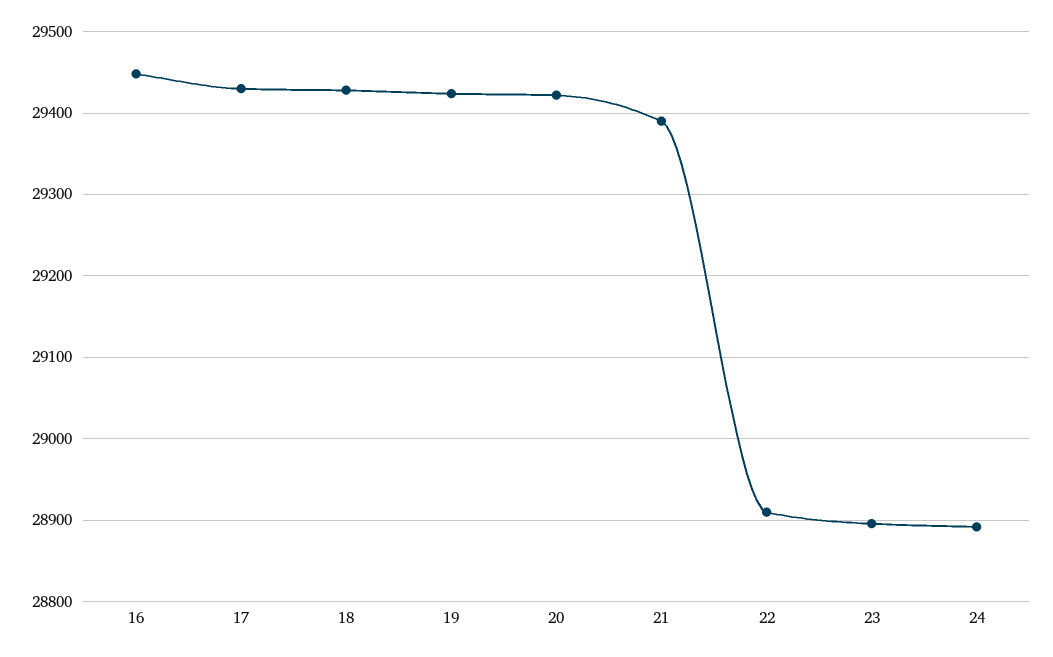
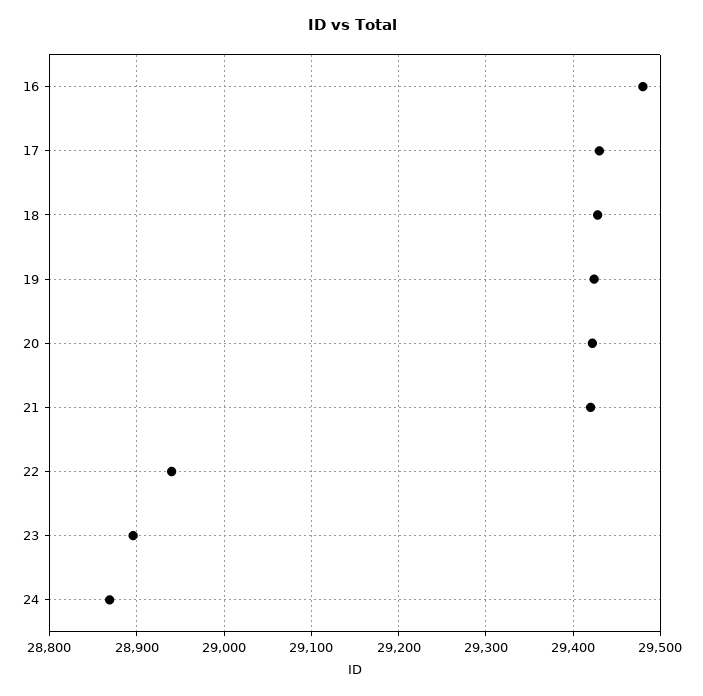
16: 29450 -> 29480
21: 29390 -> 29420
22: 28910 -> 28940
24: 28890 -> 28870

